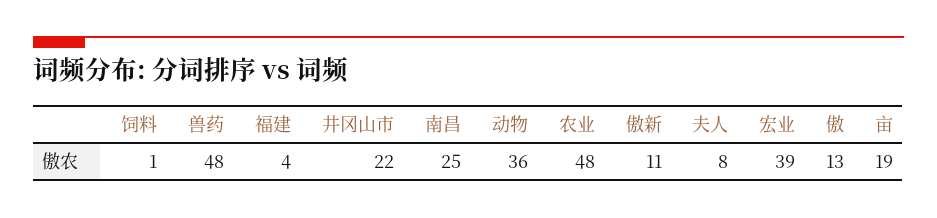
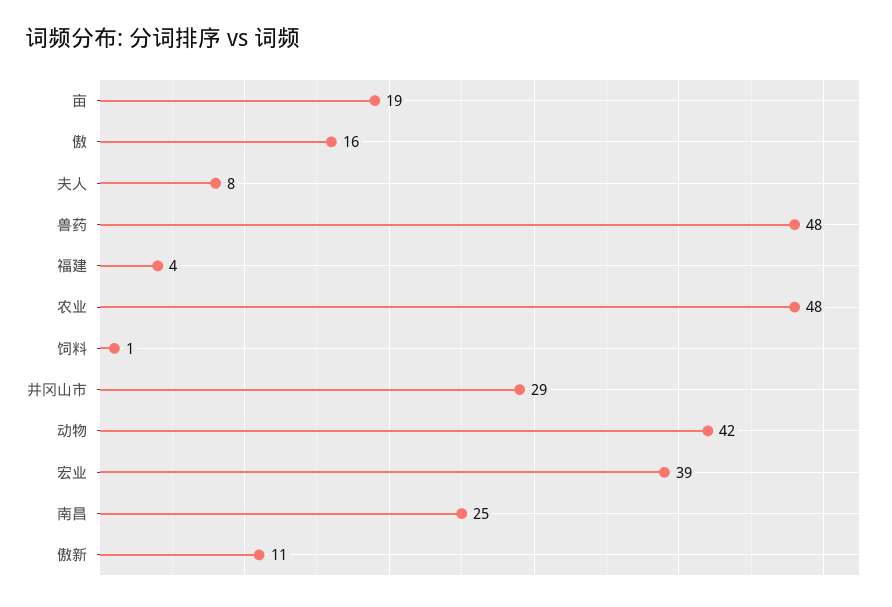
井冈山市: 22 -> 29
动物: 36 -> 42
傲: 13 -> 16

